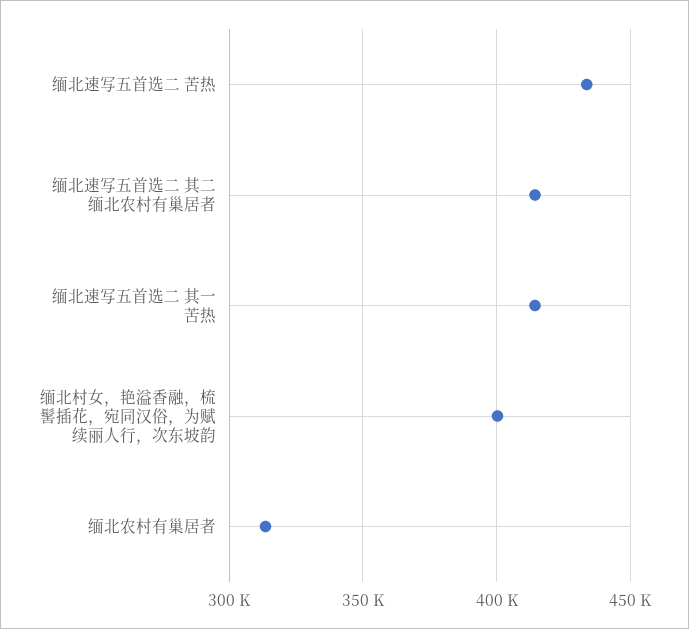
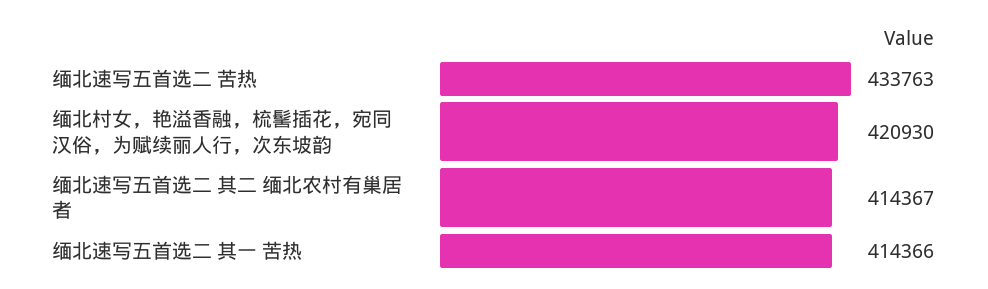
缅北村女，艳溢香融，梳髺插花，宛同汉俗，为赋续丽人行，次东坡韵: 400000 -> 420930
缅北农村有巢居者: 315000 -> none

